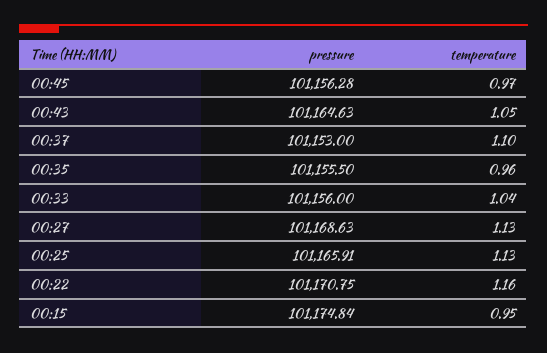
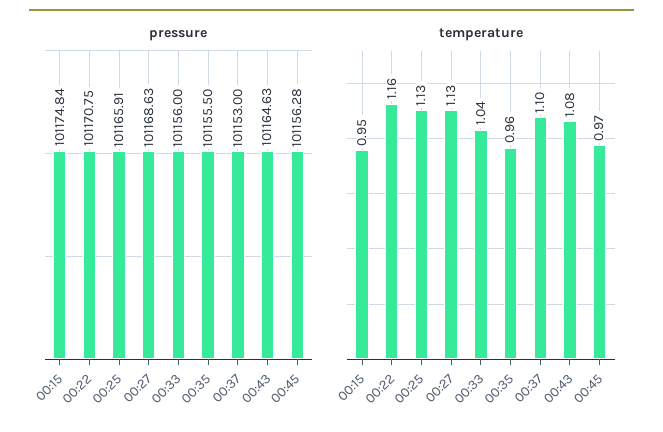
temperature, 00:43: 1.05 -> 1.08

